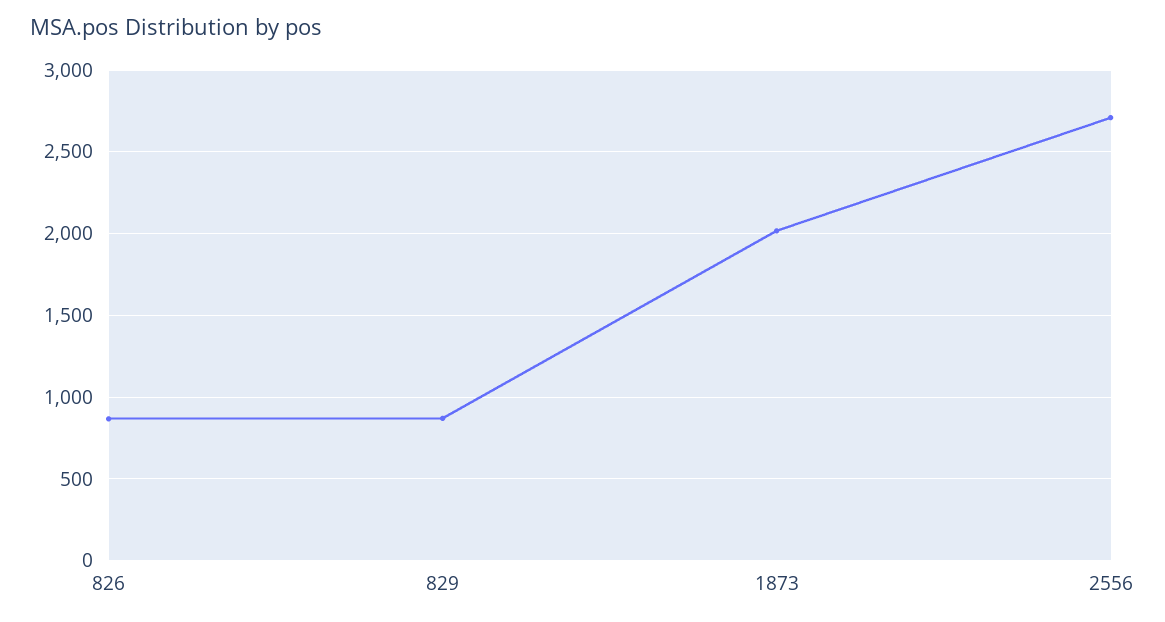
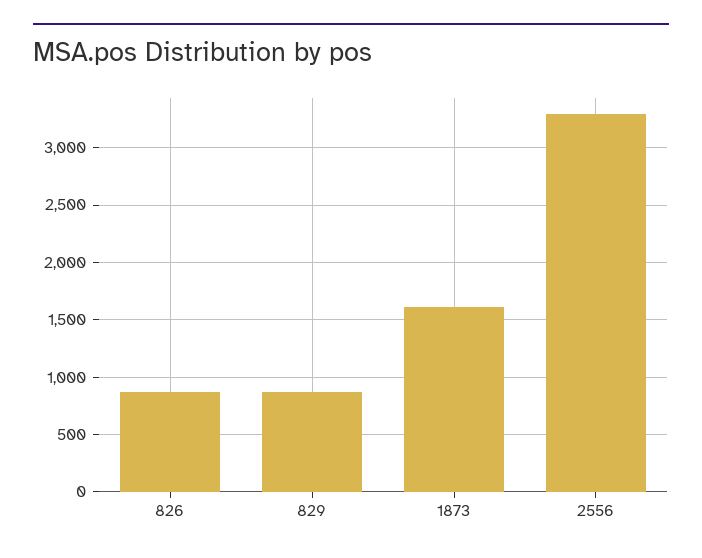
1873: 2000 -> 1600
2556: 2700 -> 3300

